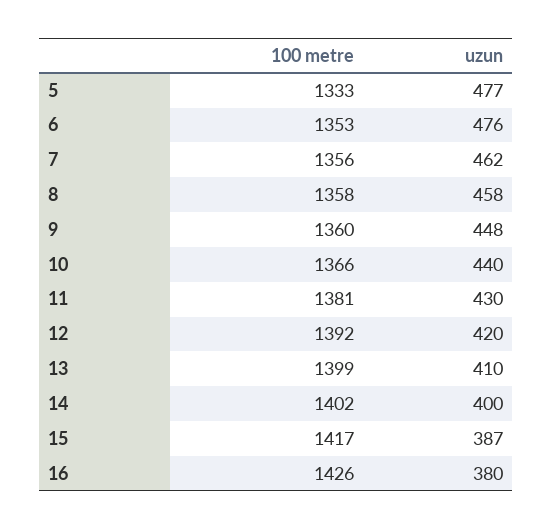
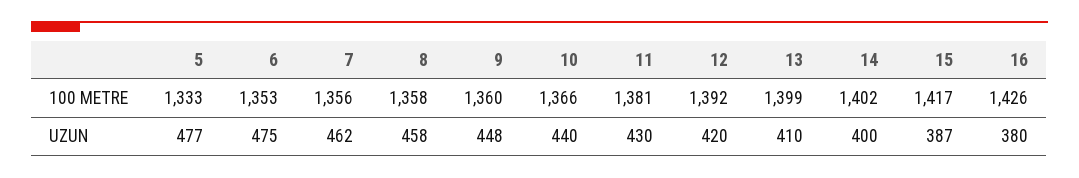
uzun, 6: 476 -> 475

